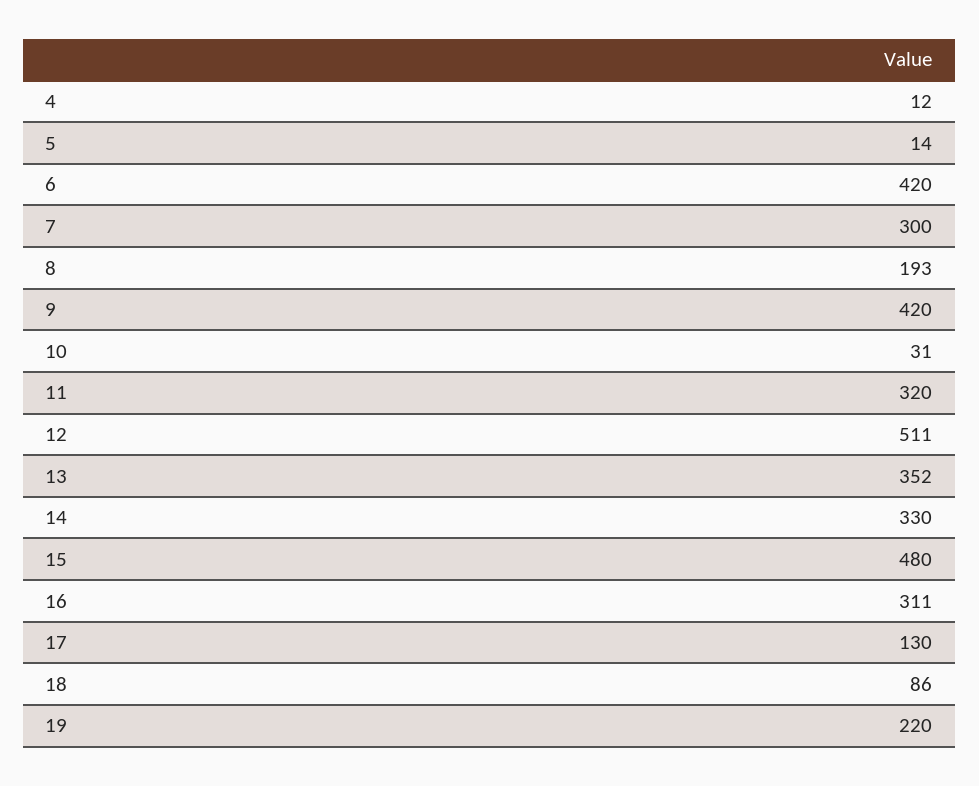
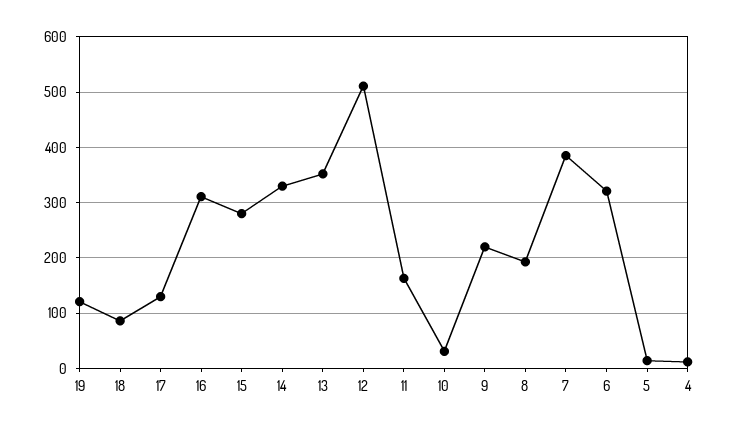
6: 420 -> 320
7: 300 -> 380
9: 420 -> 220
11: 320 -> 160
15: 480 -> 280
19: 220 -> 120

